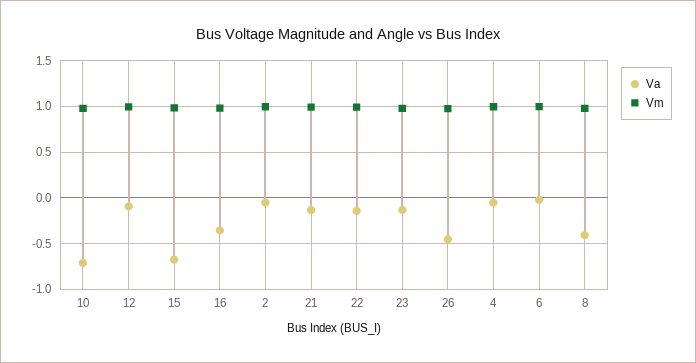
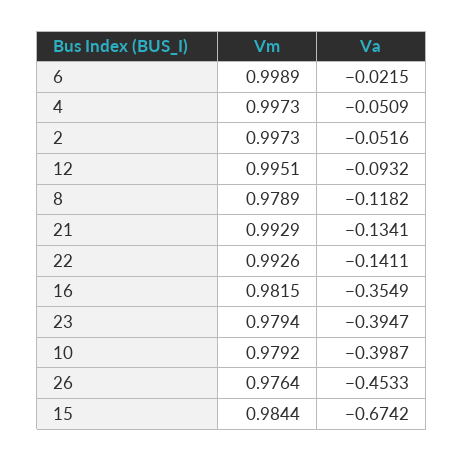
Va, 10: -0.7 -> -0.3987
Va, 23: -0.1 -> -0.3947
Va, 8: -0.4 -> -0.1182

